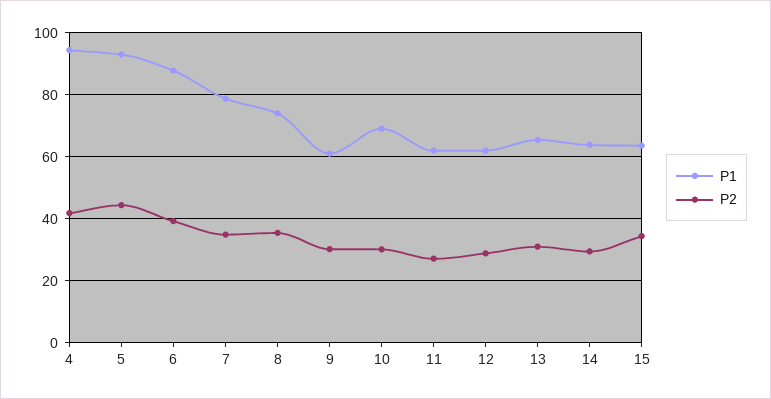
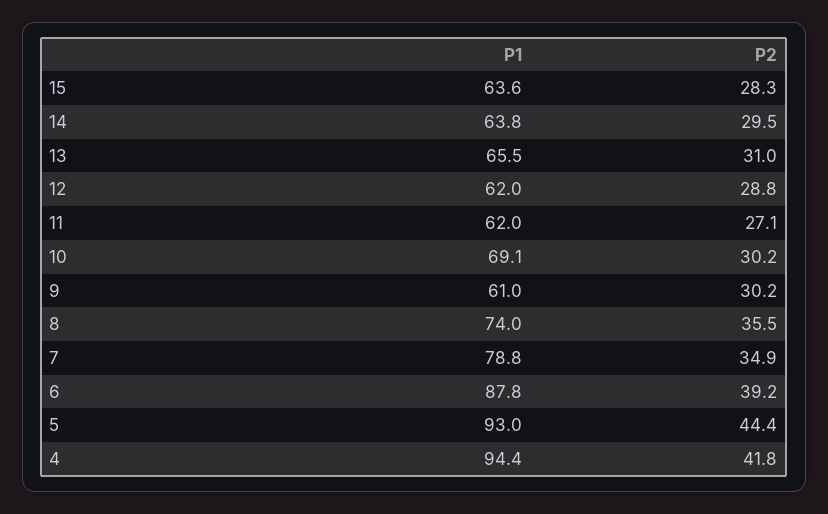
P2, 15: 34 -> 28.3

